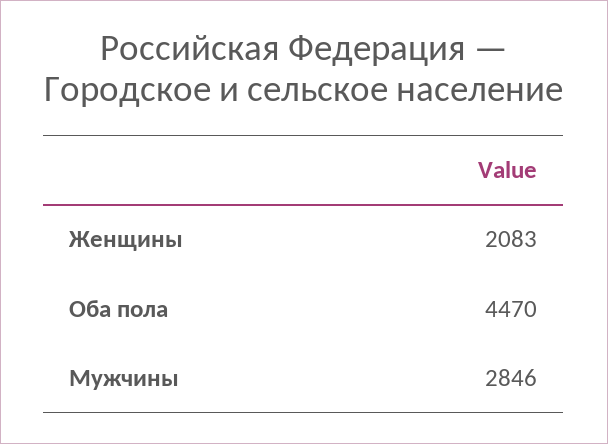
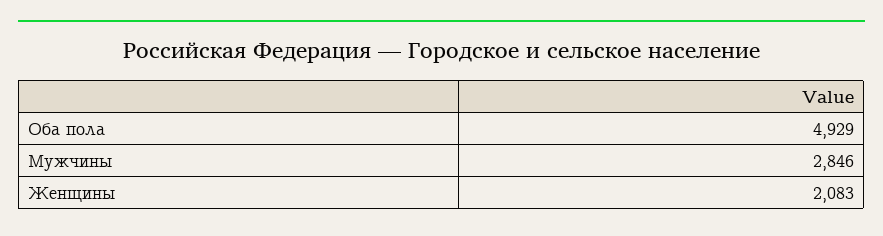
Оба пола: 4470 -> 4929

